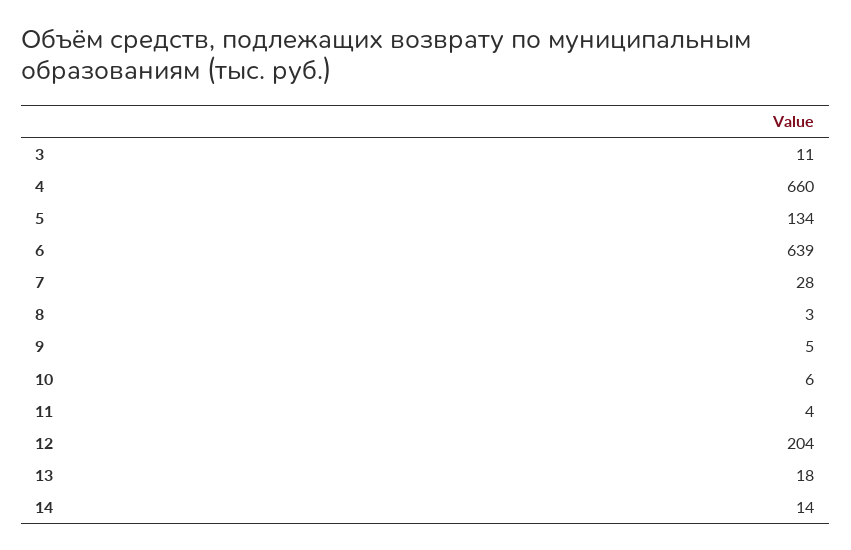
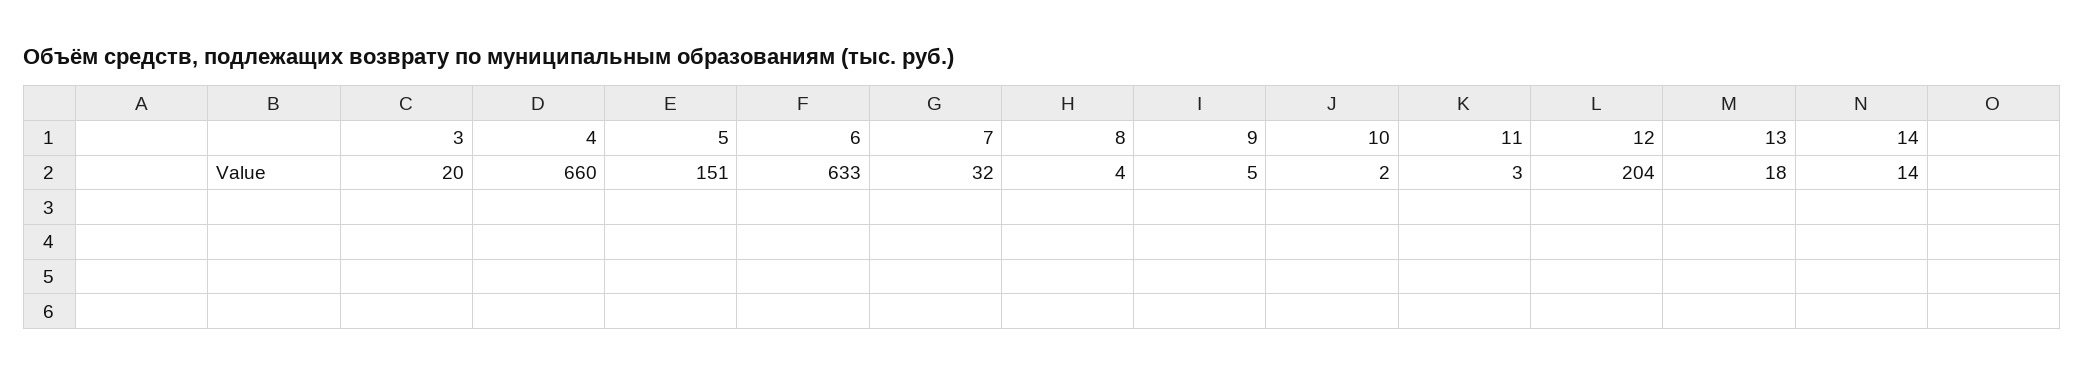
3: 11 -> 20
5: 134 -> 151
6: 639 -> 633
7: 28 -> 32
8: 3 -> 4
10: 6 -> 2
11: 4 -> 3

